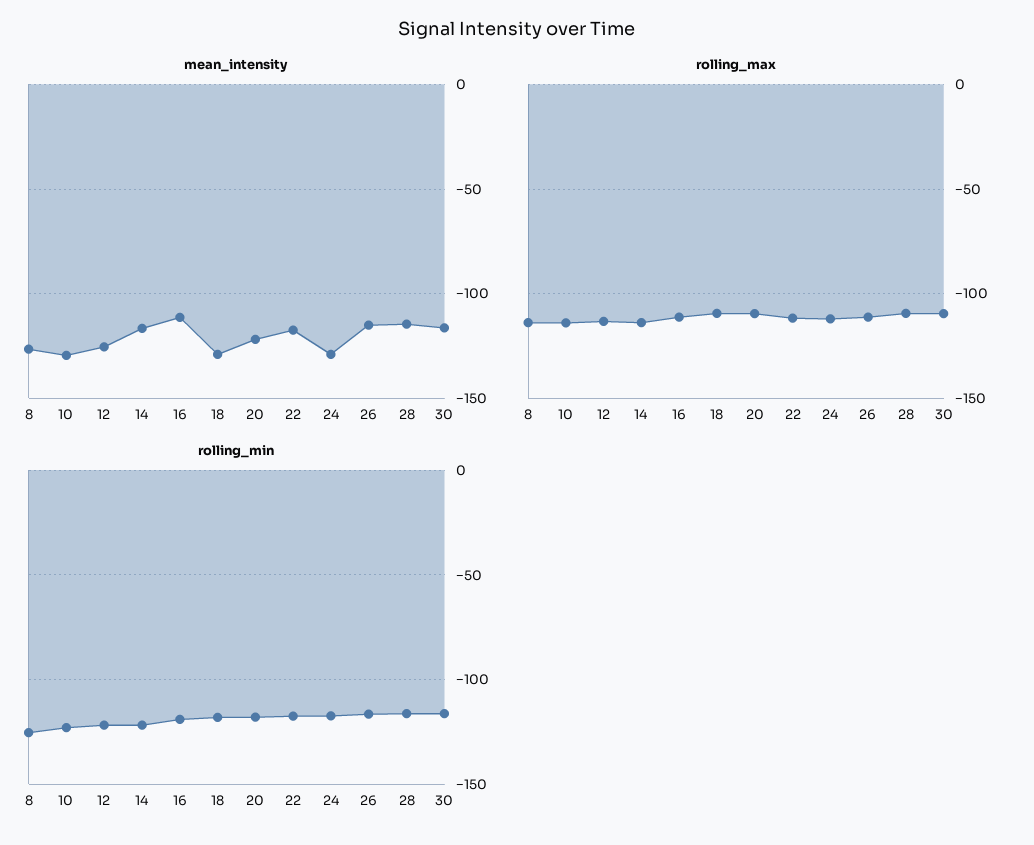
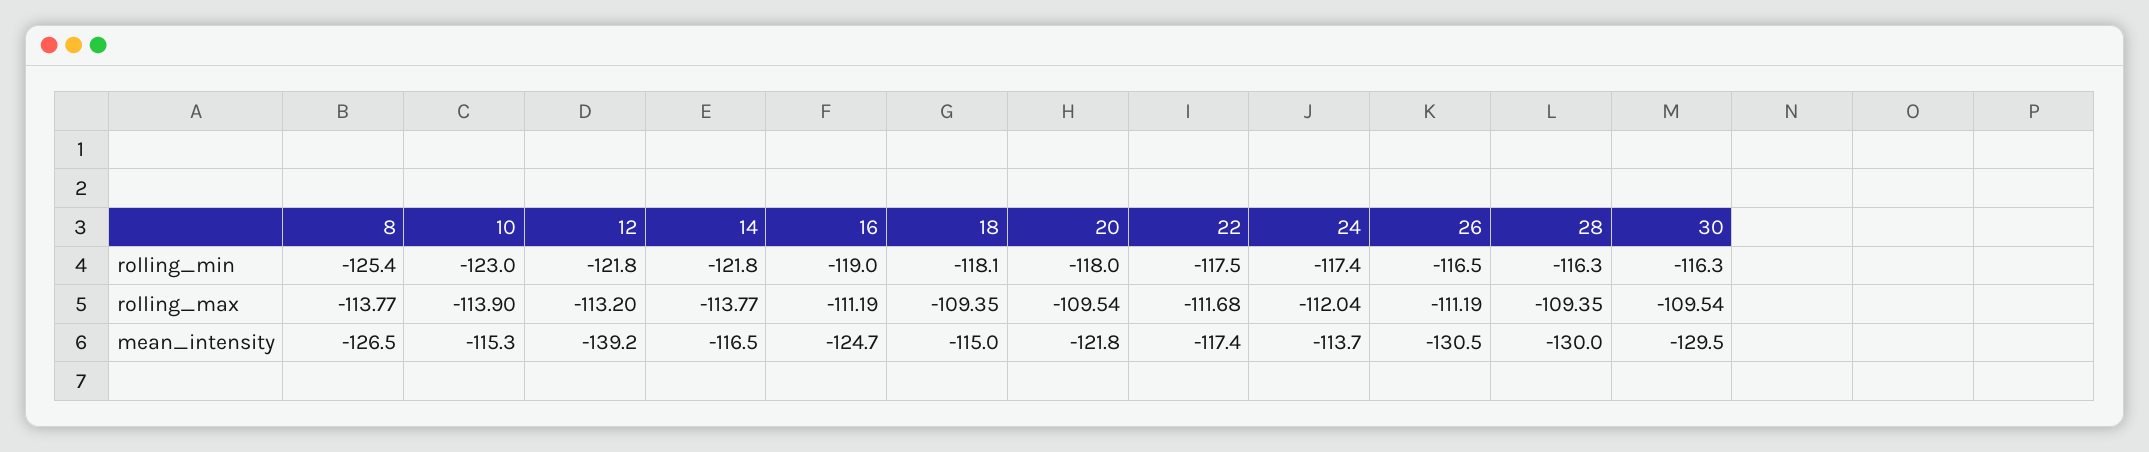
mean_intensity, 10: -130 -> -115.3
mean_intensity, 12: -125 -> -139.2
mean_intensity, 16: -110 -> -124.7
mean_intensity, 18: -130 -> -115
mean_intensity, 24: -130 -> -113.7
mean_intensity, 26: -115 -> -130.5
mean_intensity, 28: -115 -> -130
mean_intensity, 30: -115 -> -129.5

